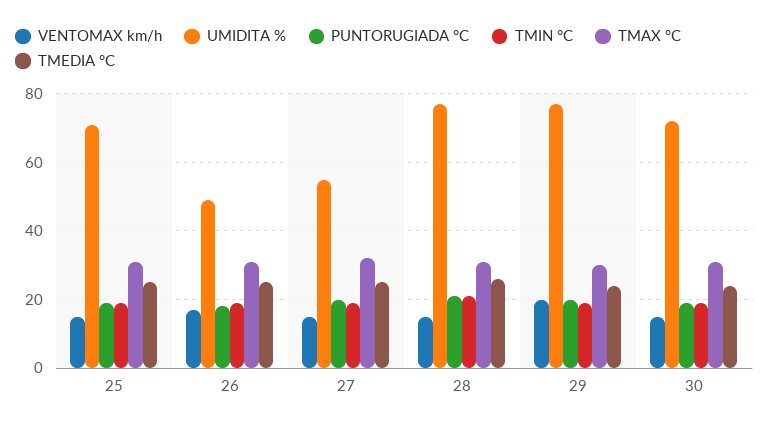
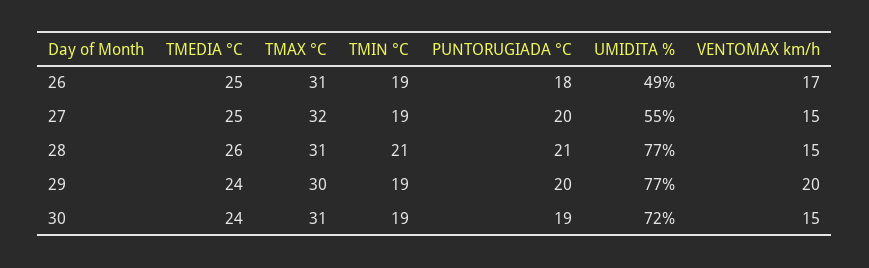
VENTOMAX km/h, 25: 15 -> none
UMIDITA %, 25: 70 -> none
PUNTORUGIADA °C, 25: 20 -> none
TMIN °C, 25: 20 -> none
TMAX °C, 25: 30 -> none
TMEDIA °C, 25: 25 -> none

